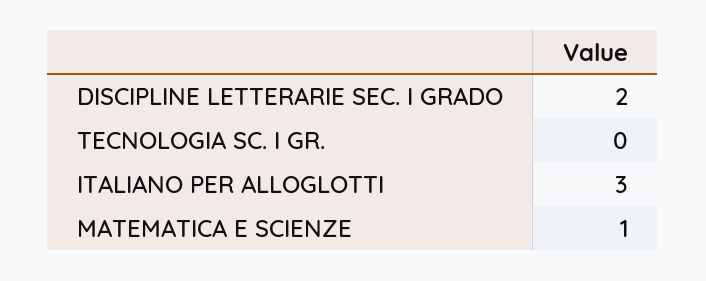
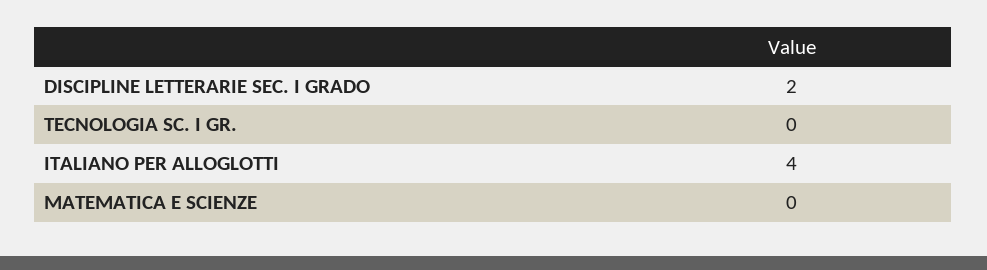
ITALIANO PER ALLOGLOTTI: 3 -> 4
MATEMATICA E SCIENZE: 1 -> 0

